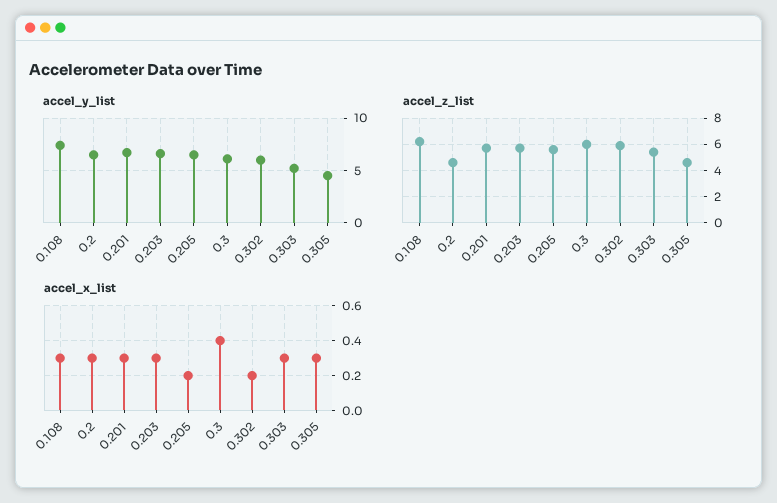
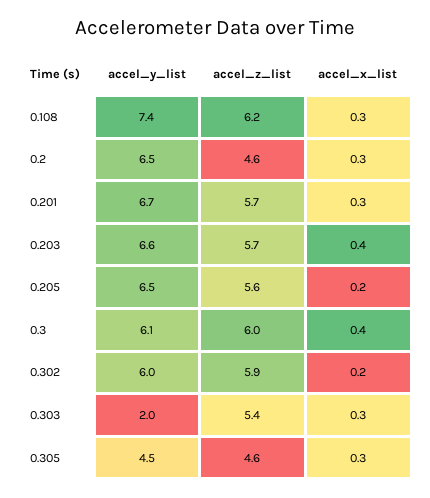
accel_y_list, 0.303: 5 -> 2
accel_x_list, 0.203: 0.3 -> 0.4

